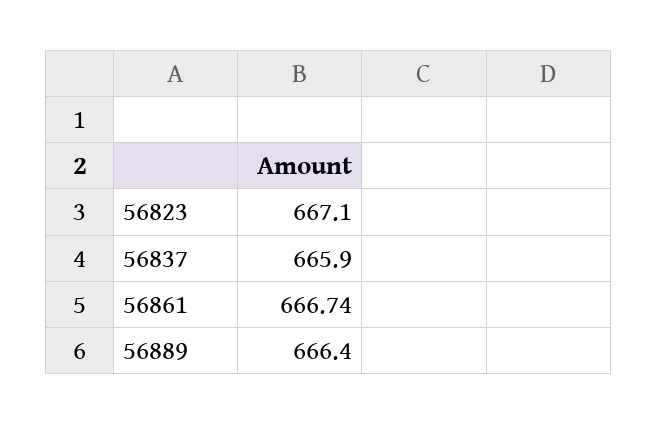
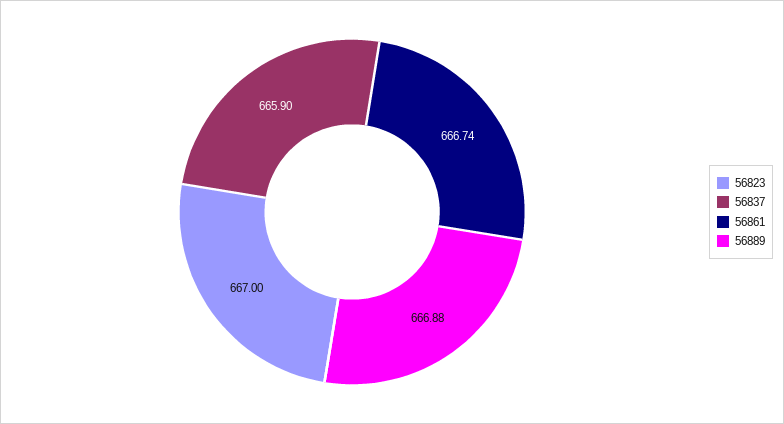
56823: 667.1 -> 667
56889: 666.4 -> 666.88

